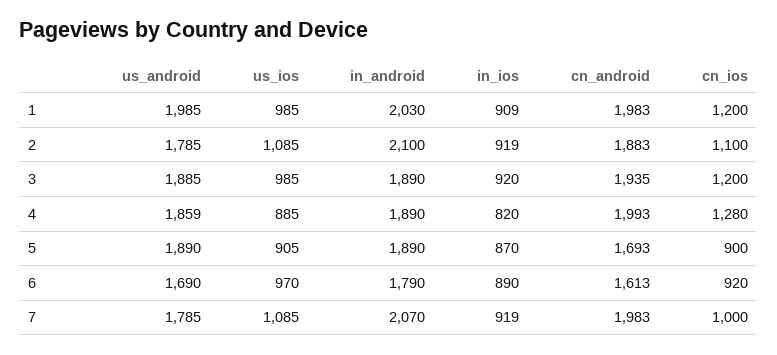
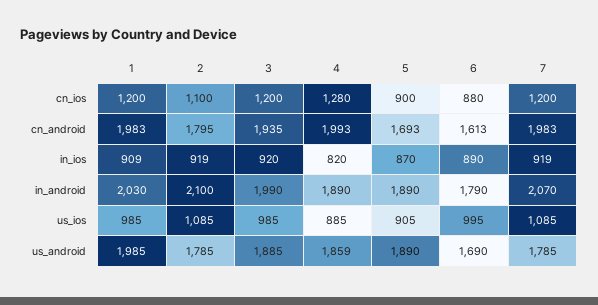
cn_android, 2: 1883 -> 1795
in_android, 3: 1890 -> 1990
us_ios, 6: 970 -> 995
cn_ios, 6: 920 -> 880
cn_ios, 7: 1000 -> 1200

